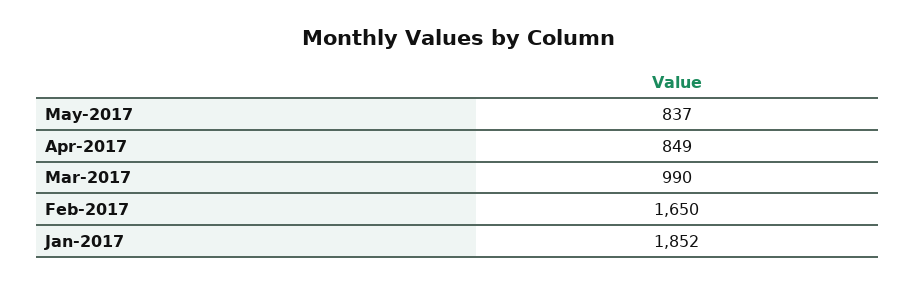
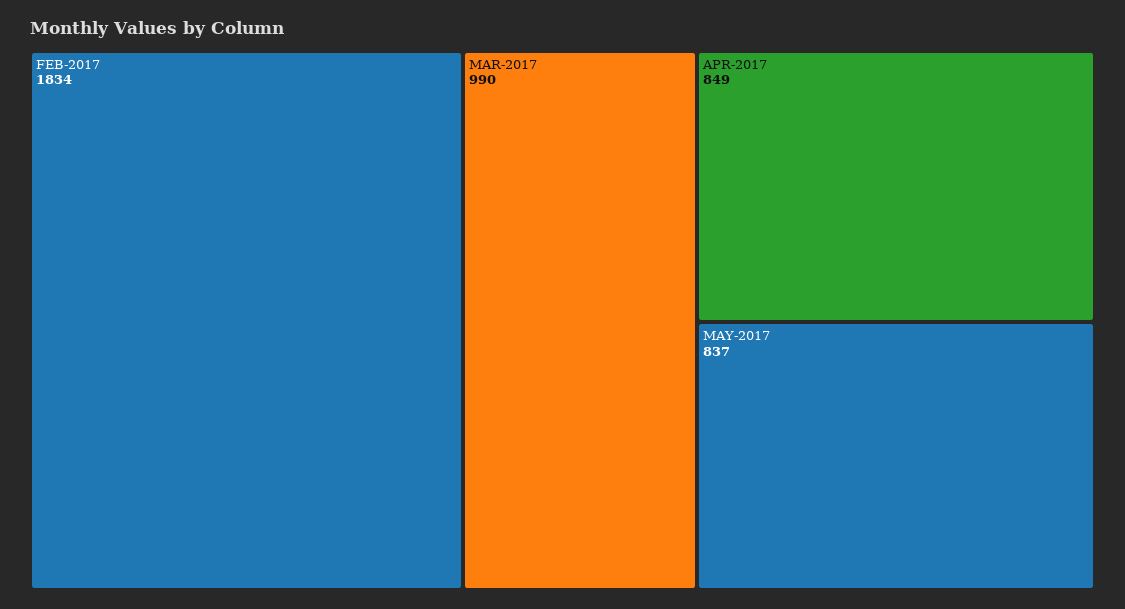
Feb-2017: 1650 -> 1834
Jan-2017: 1852 -> none

